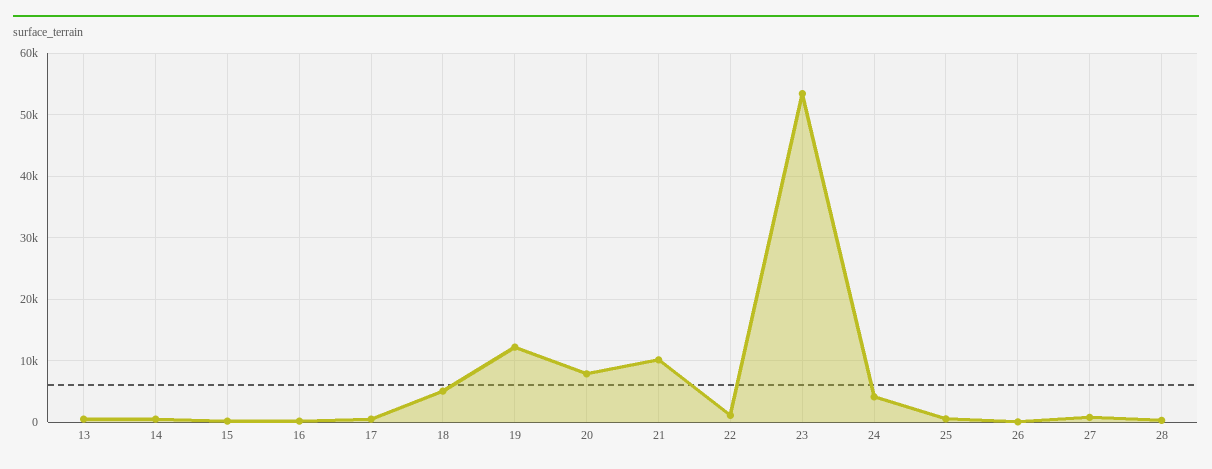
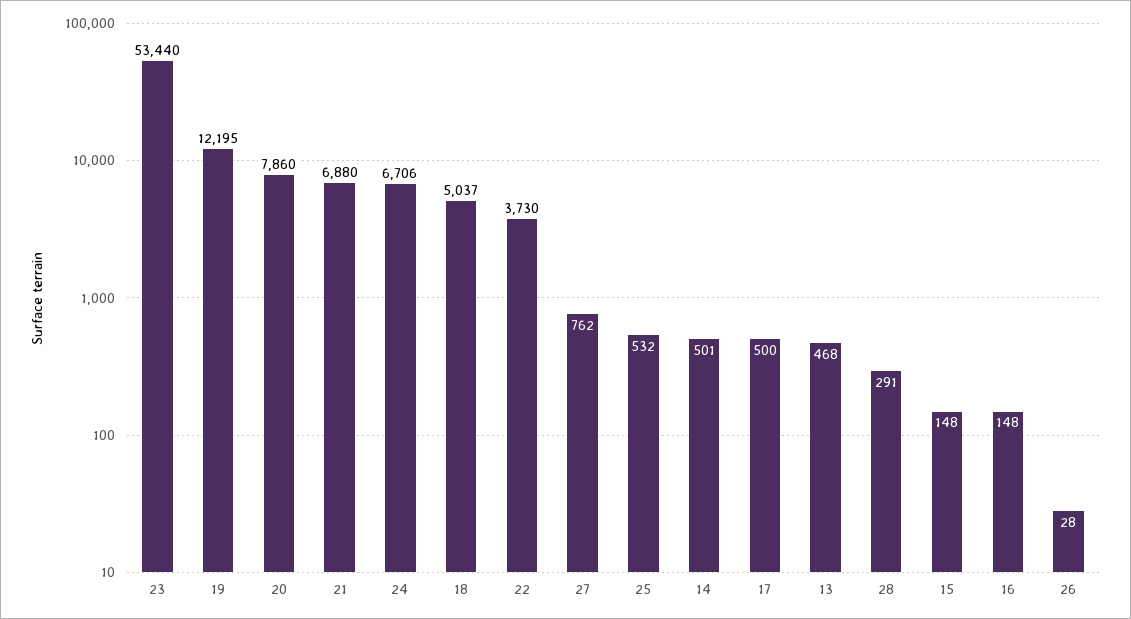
21: 10000 -> 6880
22: 1000 -> 3730
24: 4000 -> 6706

